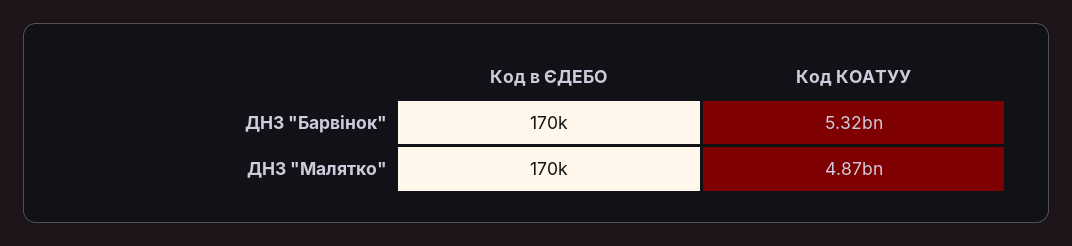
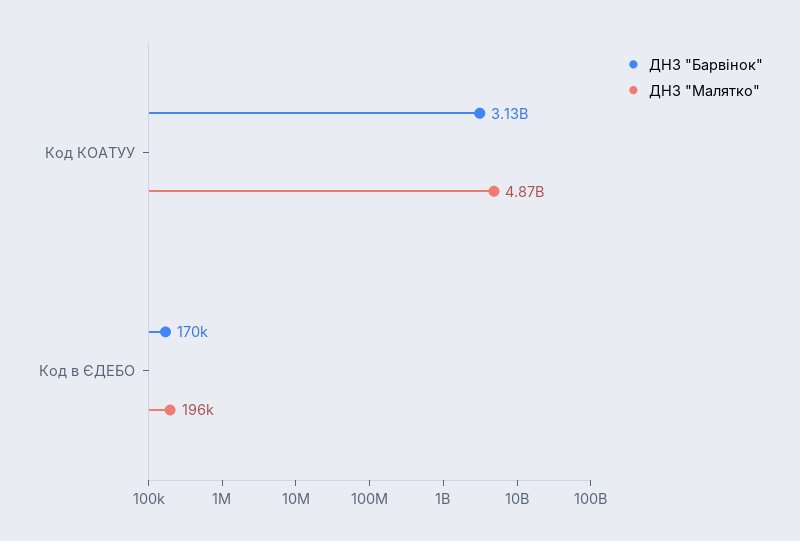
ДНЗ "Барвінок", Код КОАТУУ: 5320000000 -> 3130000000
ДНЗ "Малятко", Код в ЄДЕБО: 170000 -> 196000

